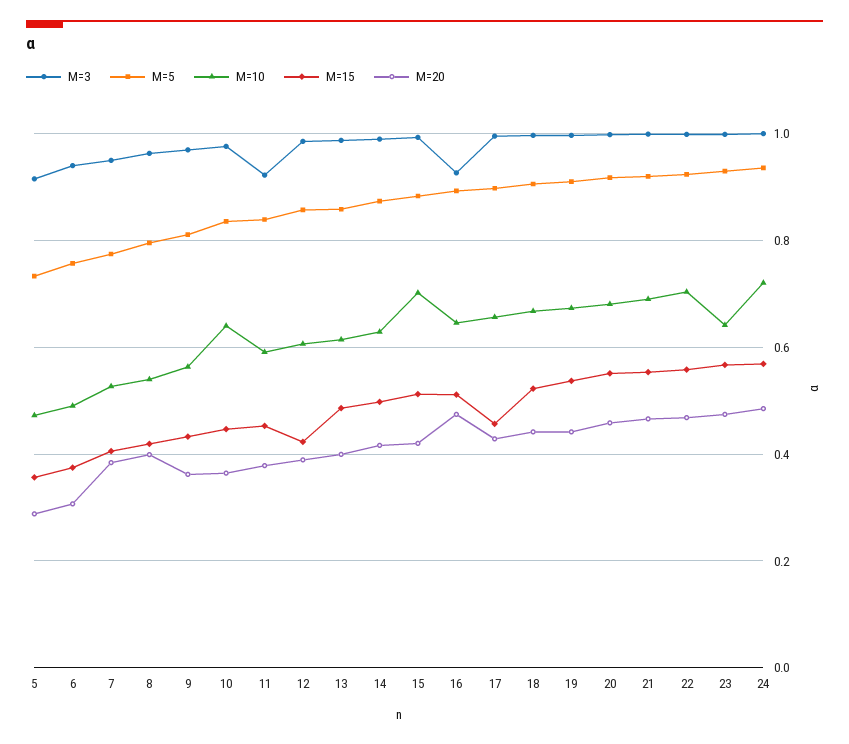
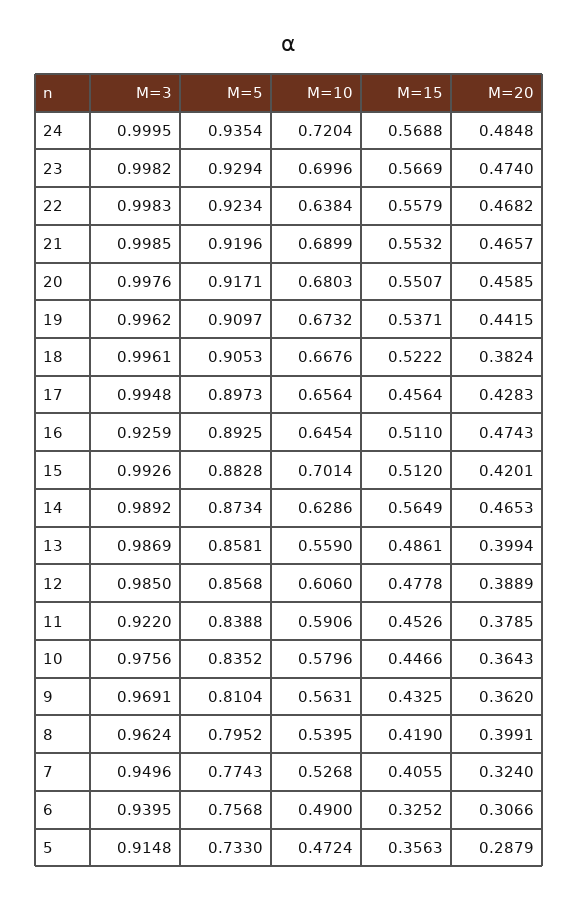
M=15, 6: 0.38 -> 0.3252
M=20, 7: 0.38 -> 0.324
M=10, 10: 0.64 -> 0.5796
M=15, 12: 0.42 -> 0.4778
M=10, 13: 0.62 -> 0.559
M=15, 14: 0.5 -> 0.5649
M=20, 14: 0.42 -> 0.4653
M=20, 18: 0.44 -> 0.3824
M=10, 22: 0.7 -> 0.6384
M=10, 23: 0.64 -> 0.6996

